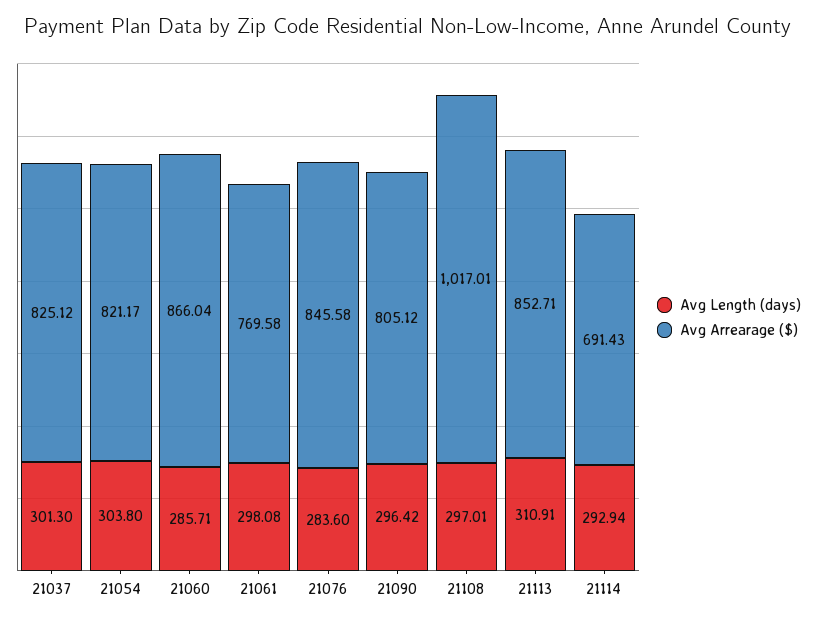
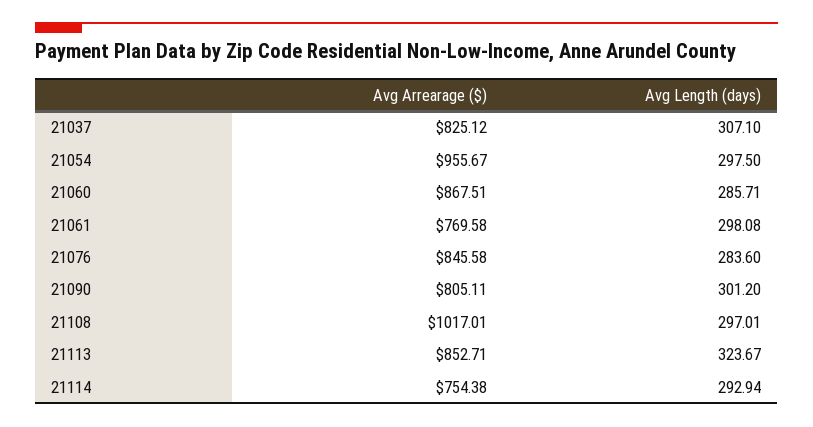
Avg Length (days), 21037: 301.3 -> 307.1
Avg Length (days), 21054: 303.8 -> 297.5
Avg Arrearage ($), 21054: 821.17 -> 955.67
Avg Arrearage ($), 21060: 866.04 -> 867.51
Avg Length (days), 21090: 296.42 -> 301.2
Avg Arrearage ($), 21090: 805.12 -> 805.11
Avg Length (days), 21113: 310.91 -> 323.67
Avg Arrearage ($), 21114: 691.43 -> 754.38

